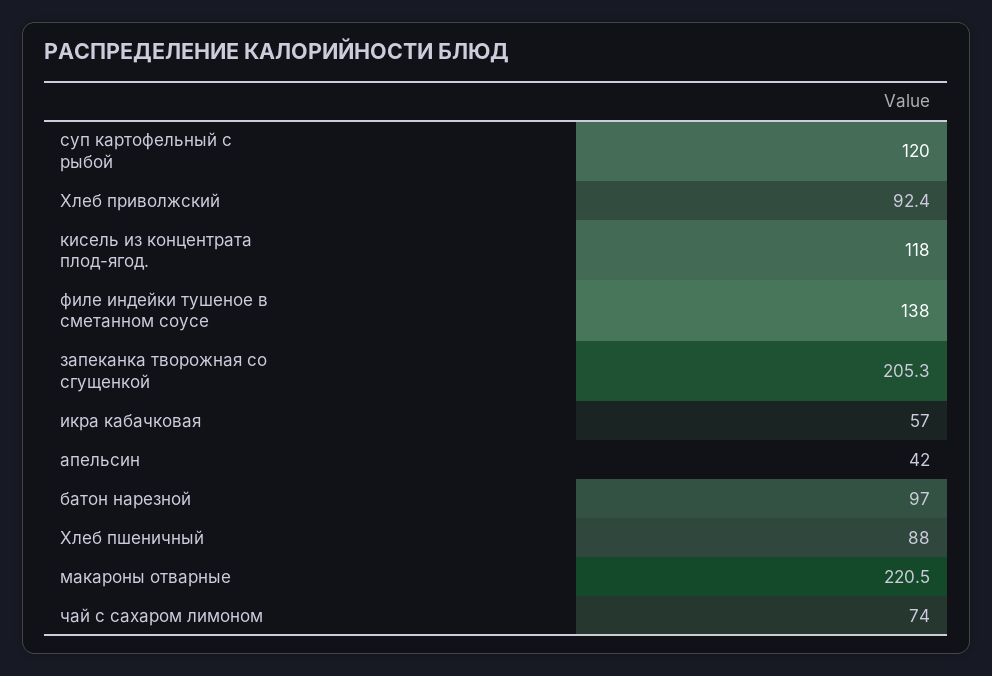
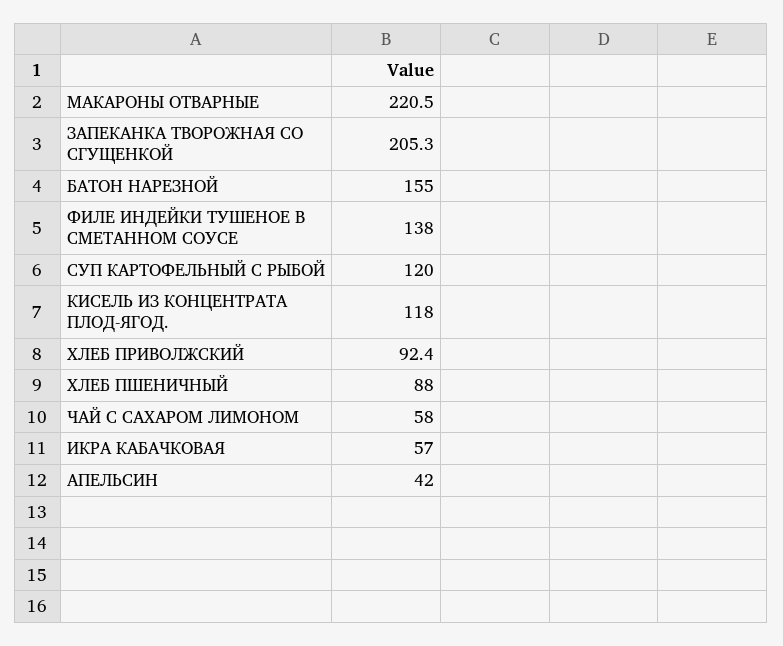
батон нарезной: 97 -> 155
чай с сахаром лимоном: 74 -> 58

